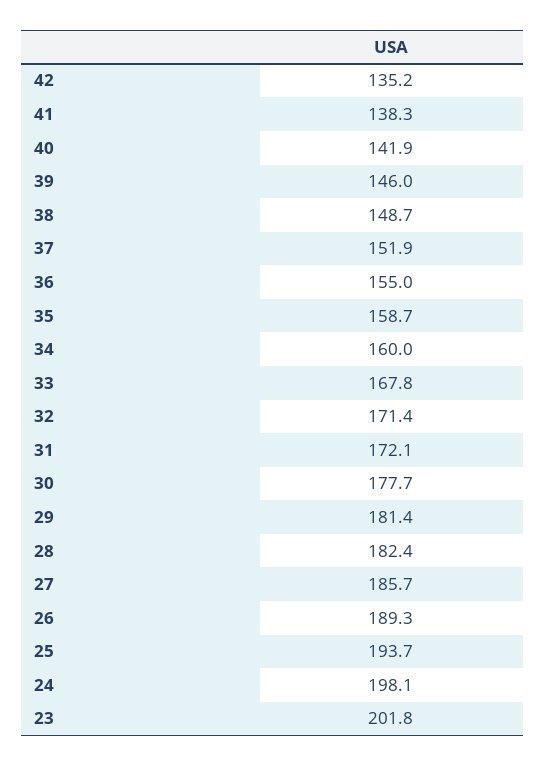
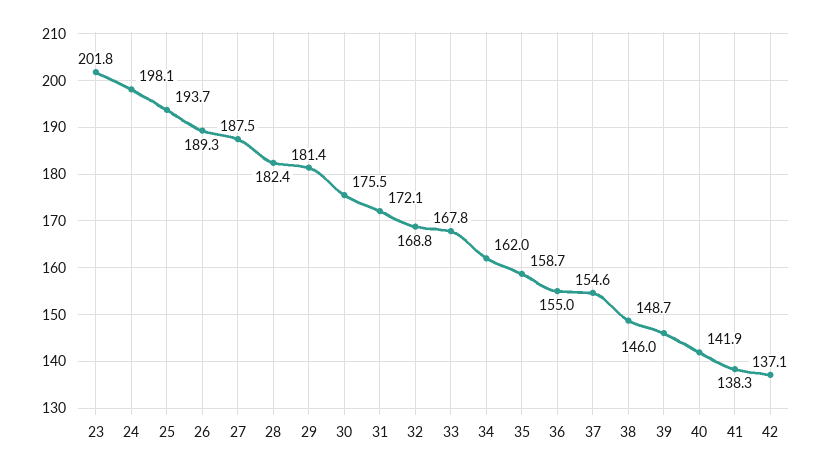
42: 135.2 -> 137.1
37: 151.9 -> 154.6
34: 160 -> 162
32: 171.4 -> 168.8
30: 177.7 -> 175.5
27: 185.7 -> 187.5

